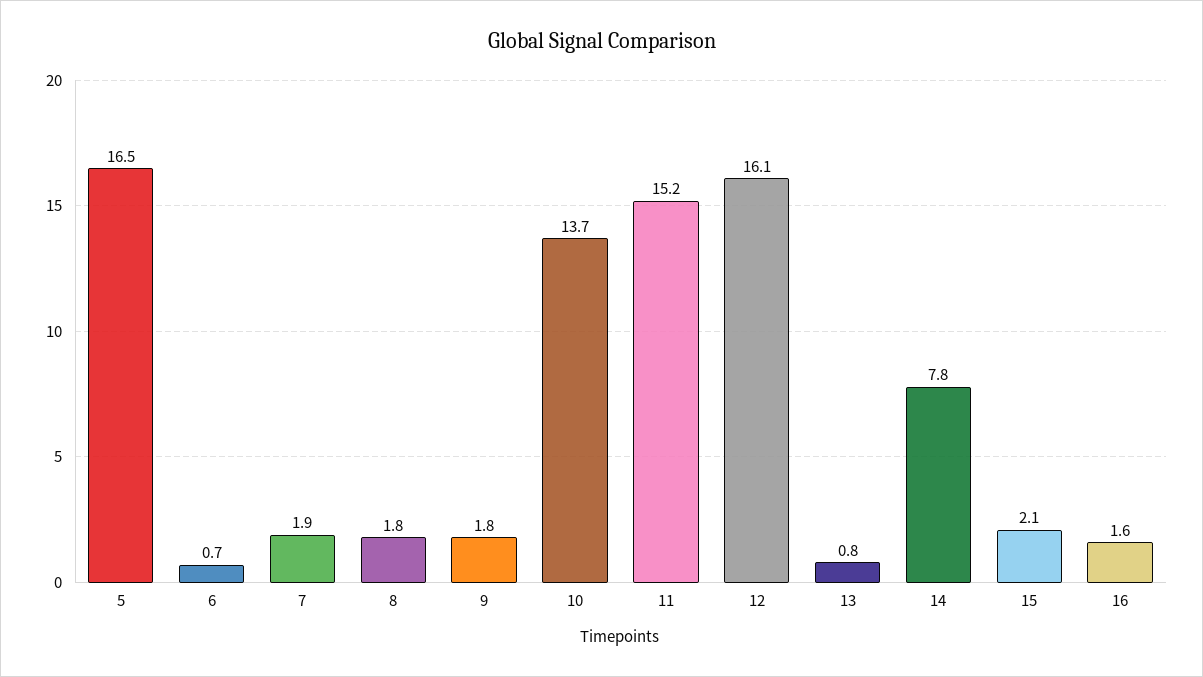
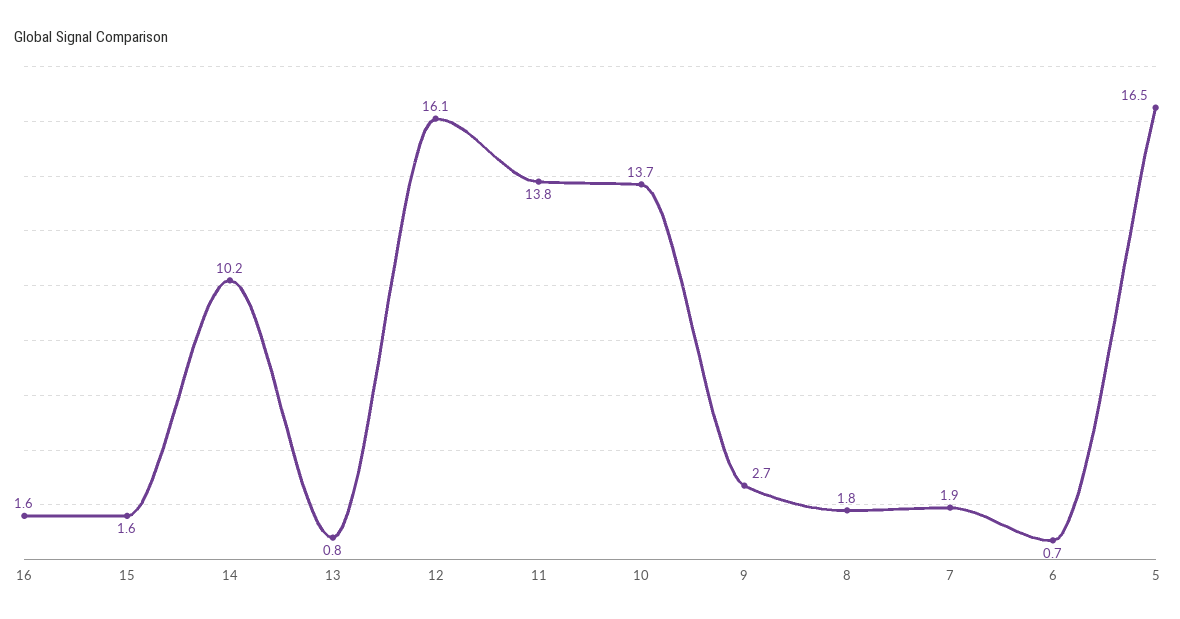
9: 1.8 -> 2.7
11: 15.2 -> 13.8
14: 7.8 -> 10.2
15: 2.1 -> 1.6

